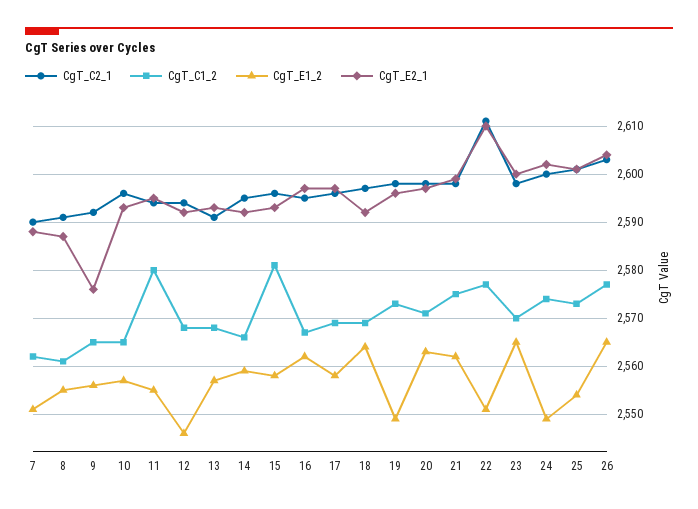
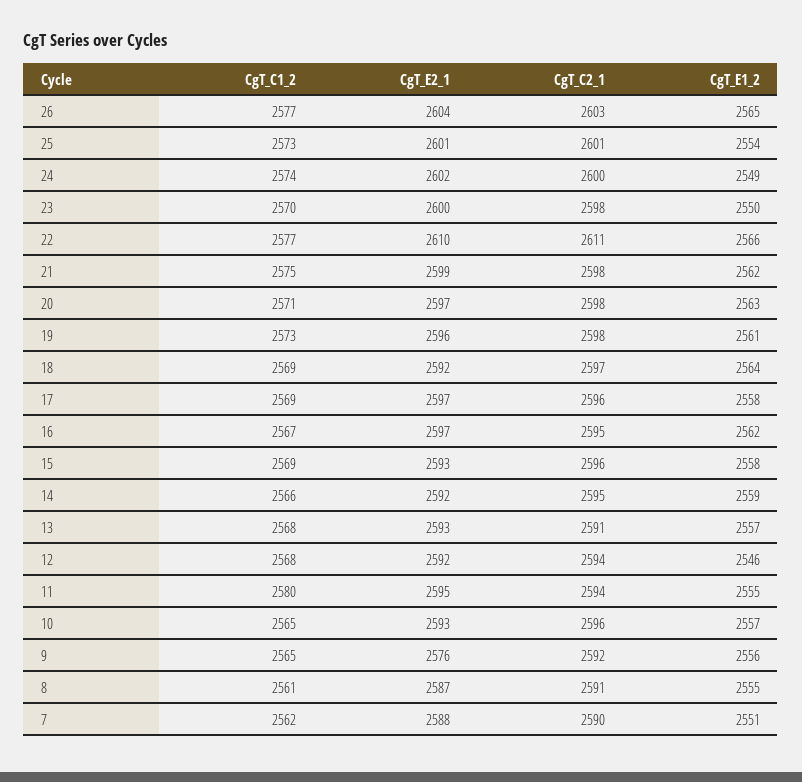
CgT_C1_2, 15: 2580 -> 2569
CgT_E1_2, 19: 2550 -> 2561
CgT_E1_2, 22: 2550 -> 2566
CgT_E1_2, 23: 2565 -> 2550

